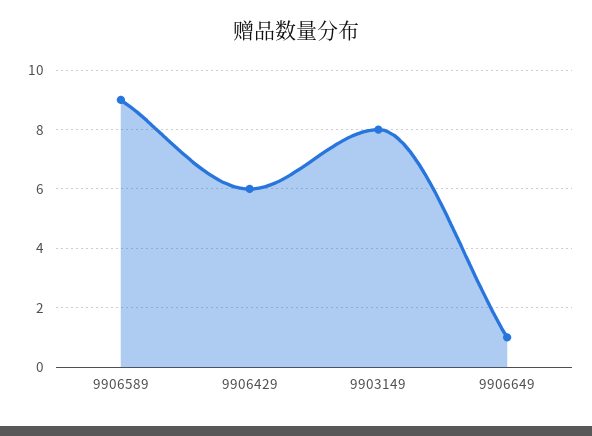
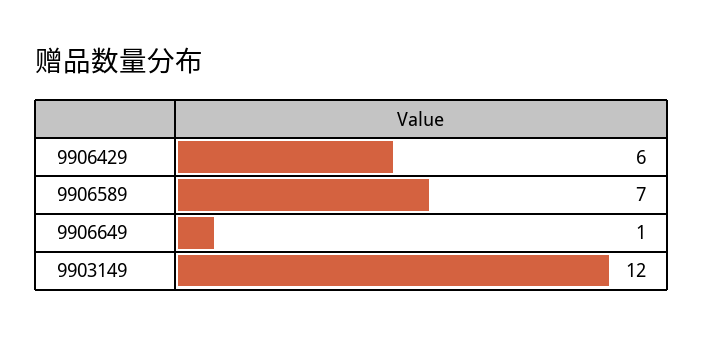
9906589: 9 -> 7
9903149: 8 -> 12

